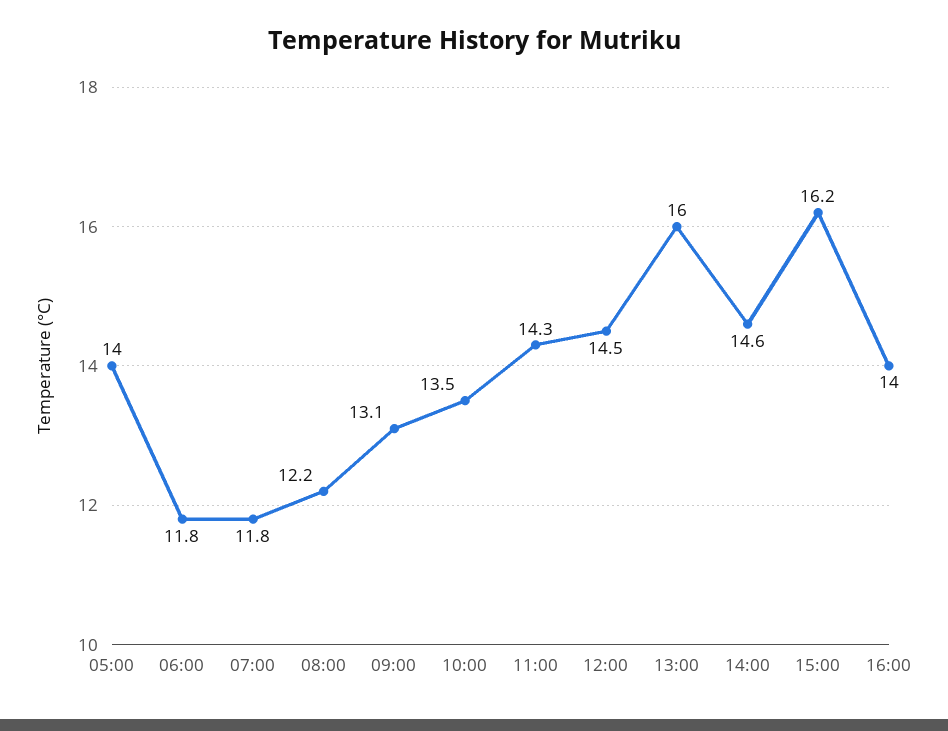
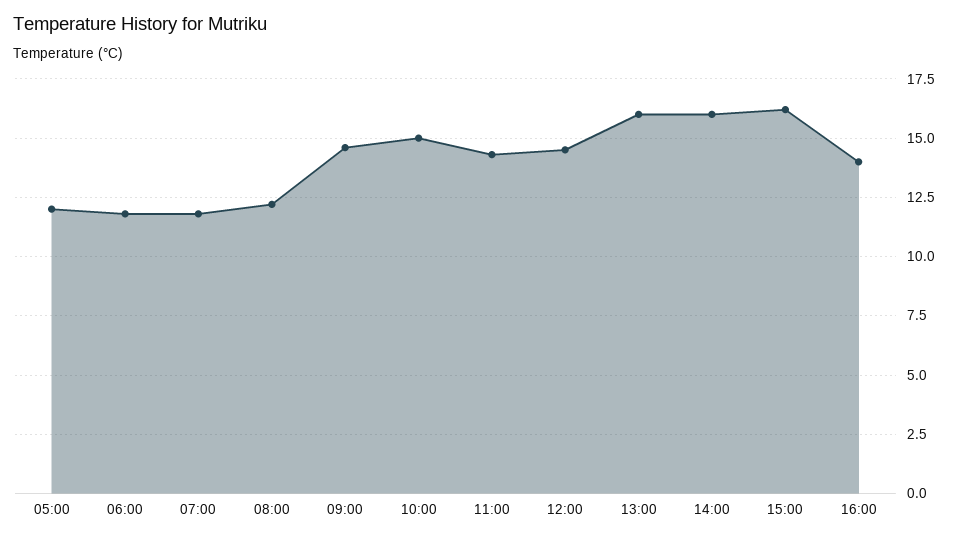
05:00: 14 -> 12
09:00: 13.1 -> 14.5
10:00: 13.5 -> 15
14:00: 14.6 -> 16

